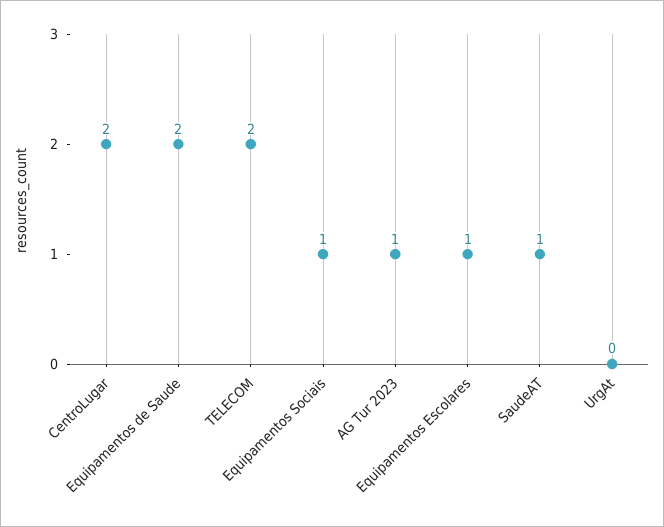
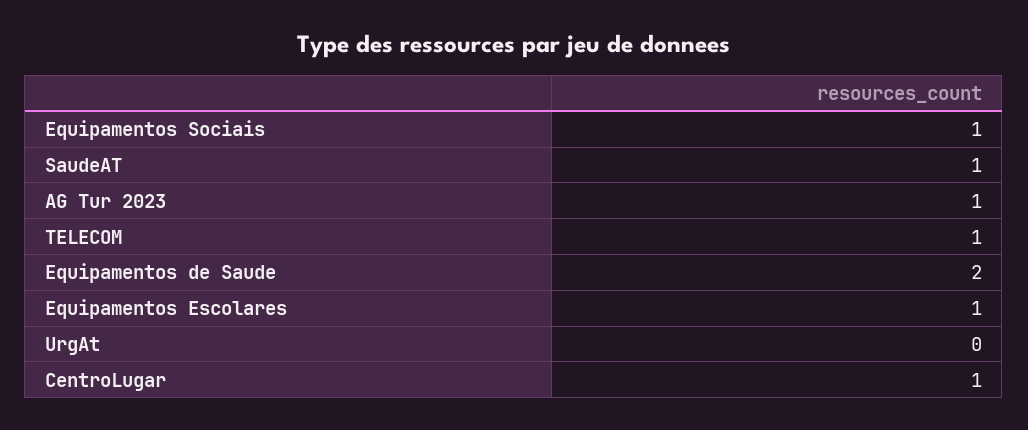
CentroLugar: 2 -> 1
TELECOM: 2 -> 1

